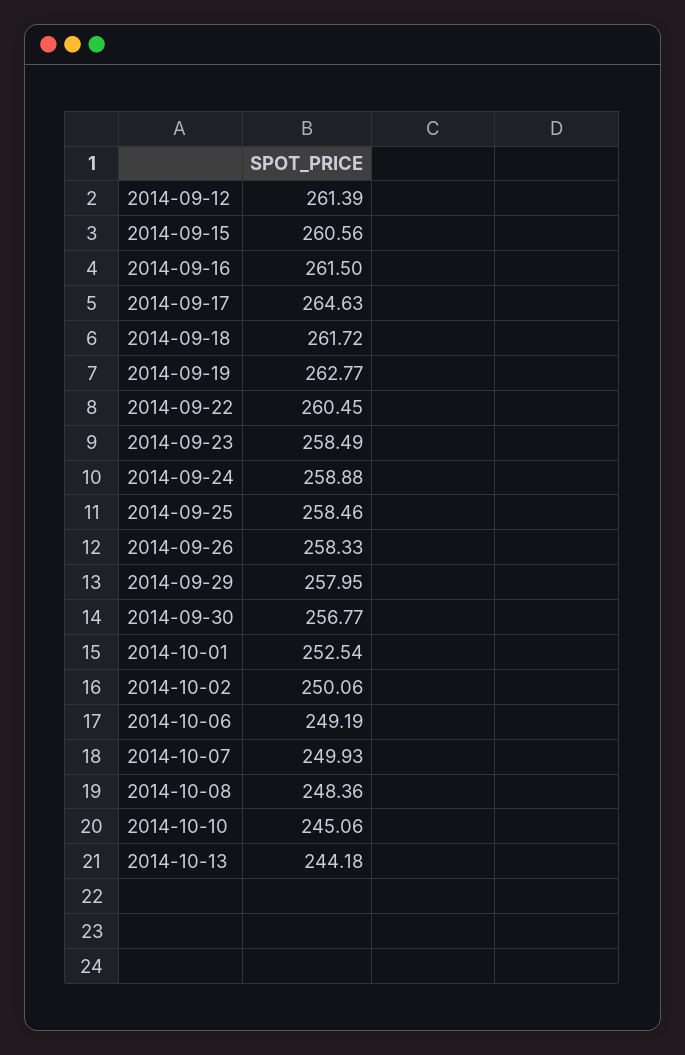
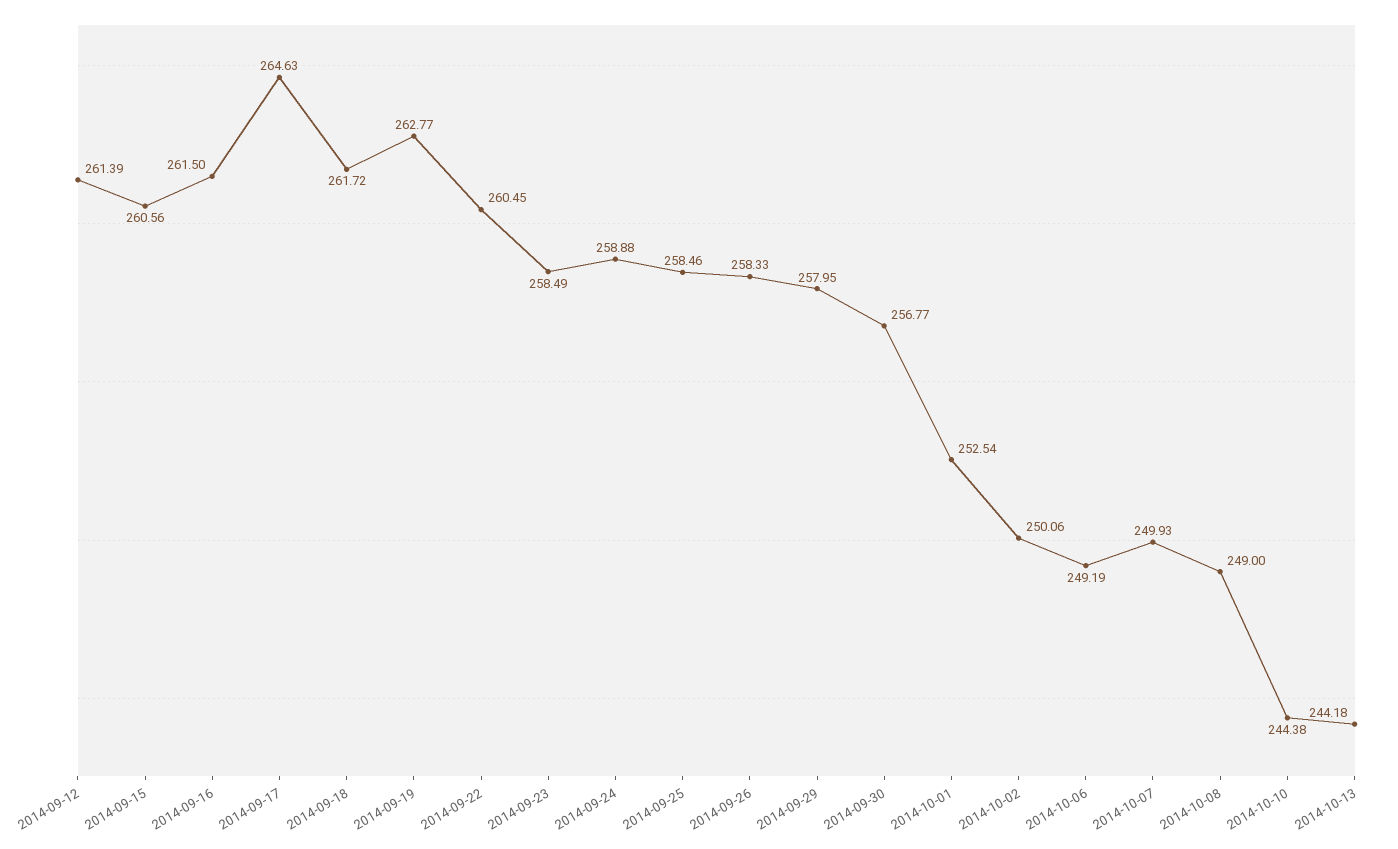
2014-10-08: 248.36 -> 249
2014-10-10: 245.06 -> 244.38

